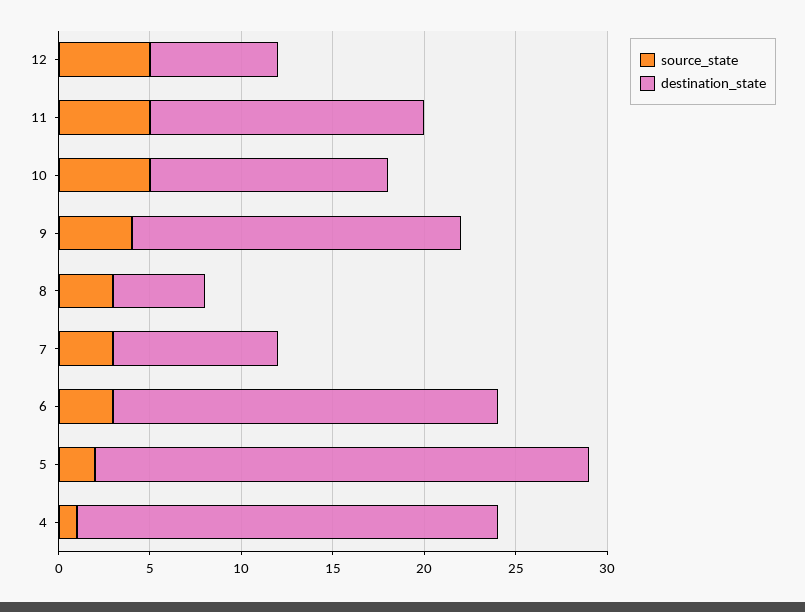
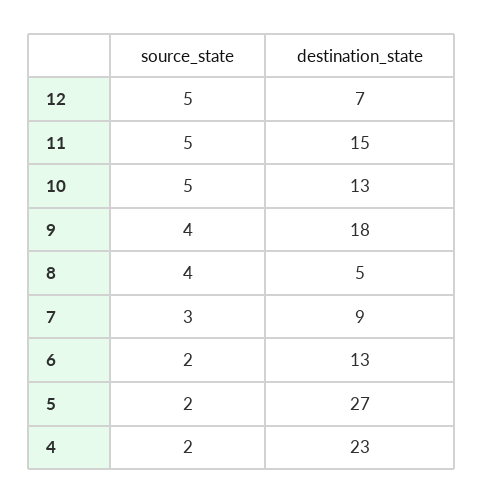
source_state, 8: 3 -> 4
source_state, 6: 3 -> 2
destination_state, 6: 21 -> 13
source_state, 4: 1 -> 2

